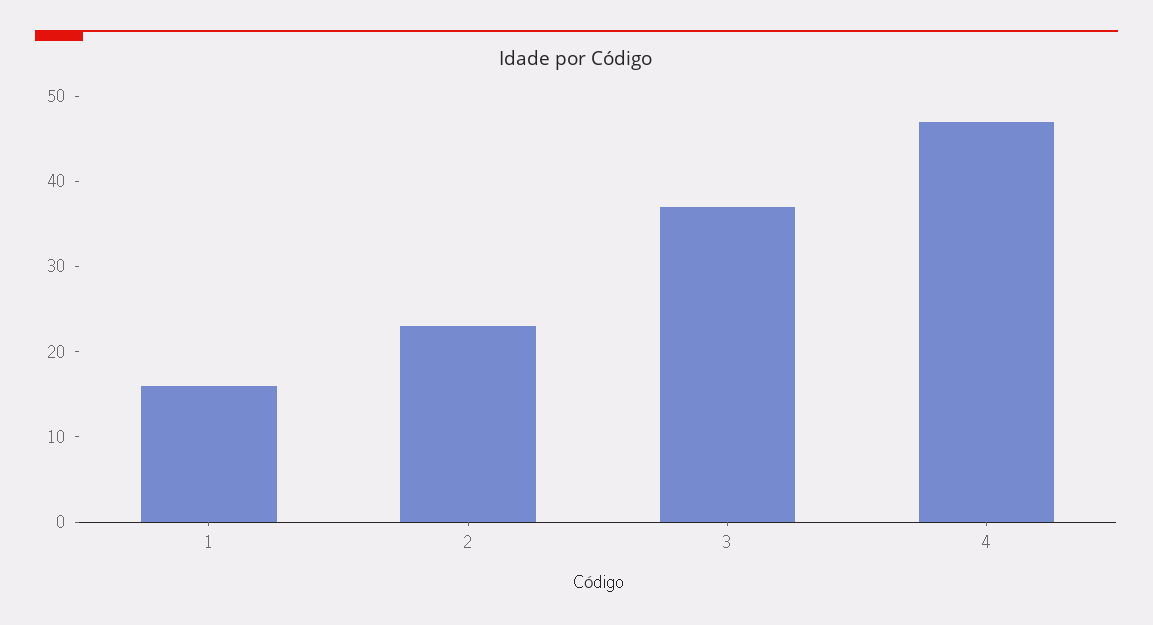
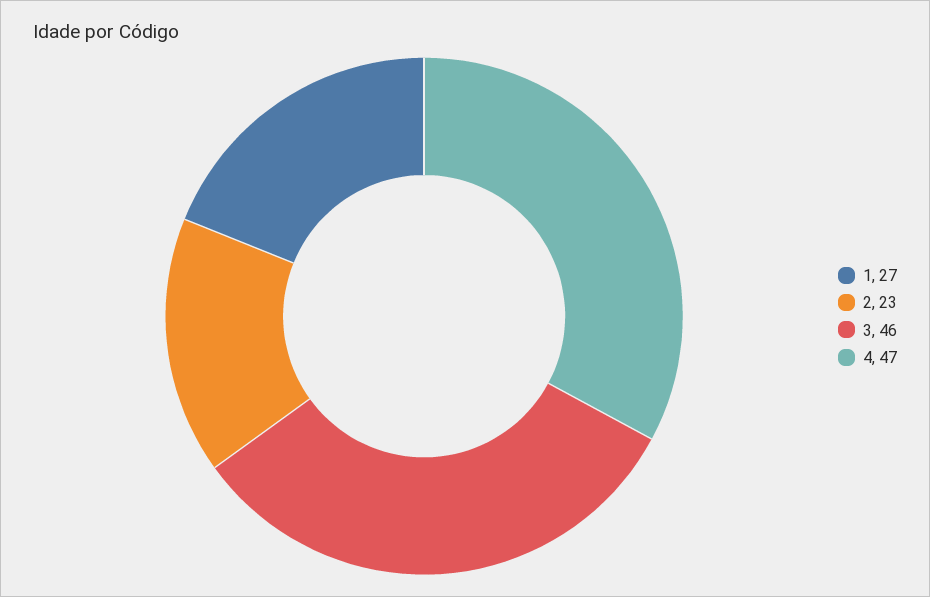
1: 16 -> 27
3: 37 -> 46

